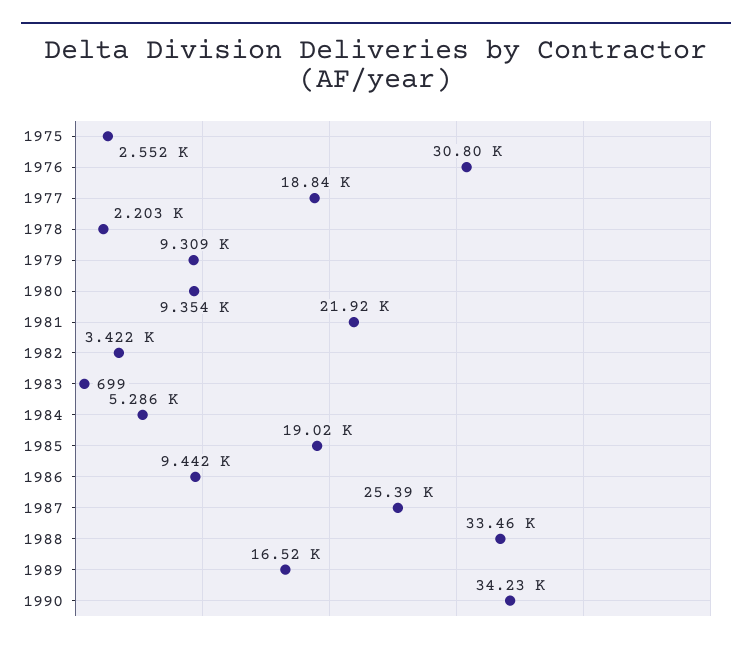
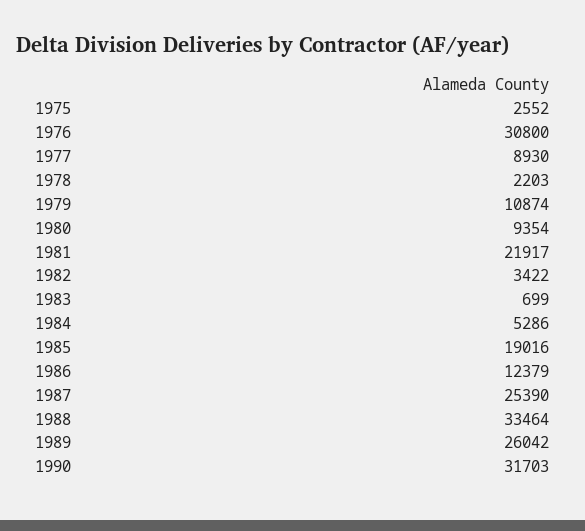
1977: 18840 -> 8930
1979: 9309 -> 10874
1986: 9442 -> 12379
1989: 16520 -> 26042
1990: 34230 -> 31703

